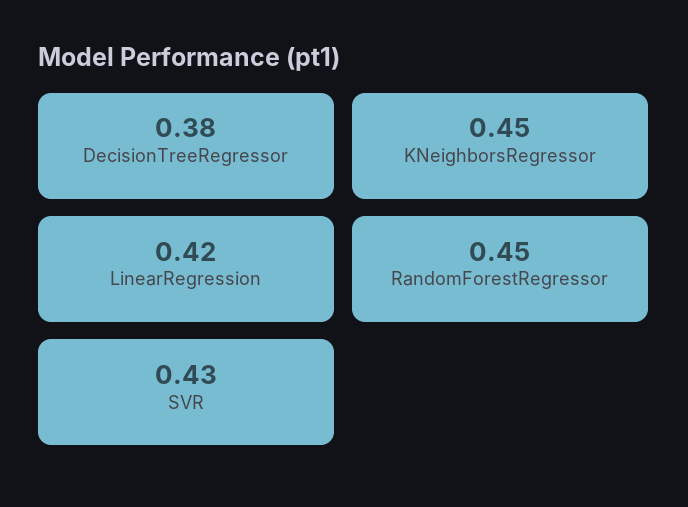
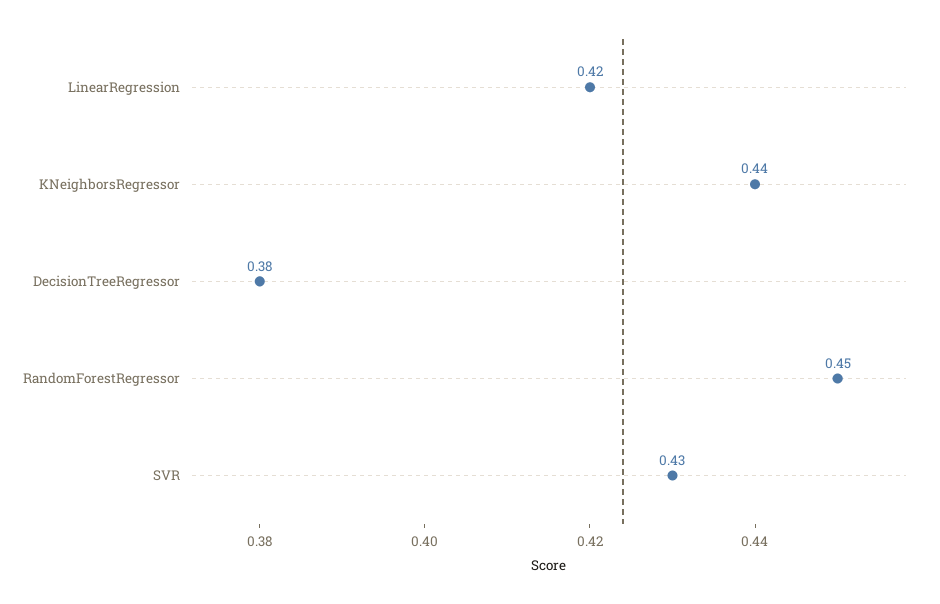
KNeighborsRegressor: 0.45 -> 0.44

